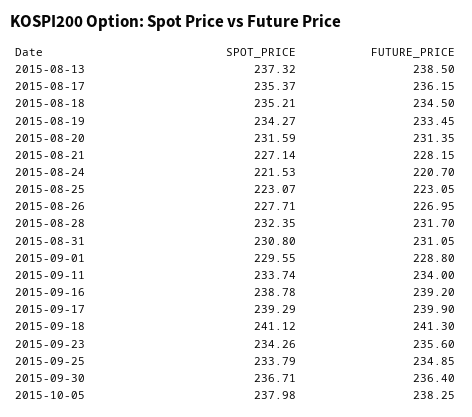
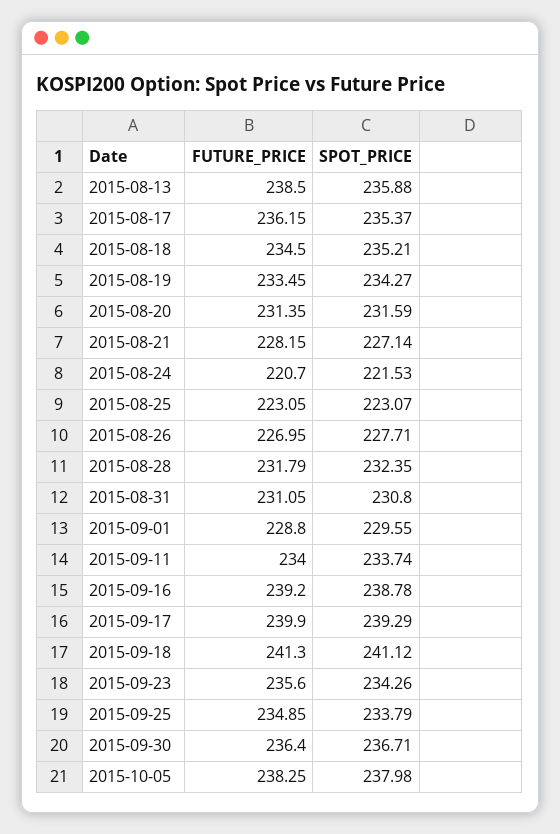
SPOT_PRICE, 2015-08-13: 237.32 -> 235.88
FUTURE_PRICE, 2015-08-28: 231.7 -> 231.79

